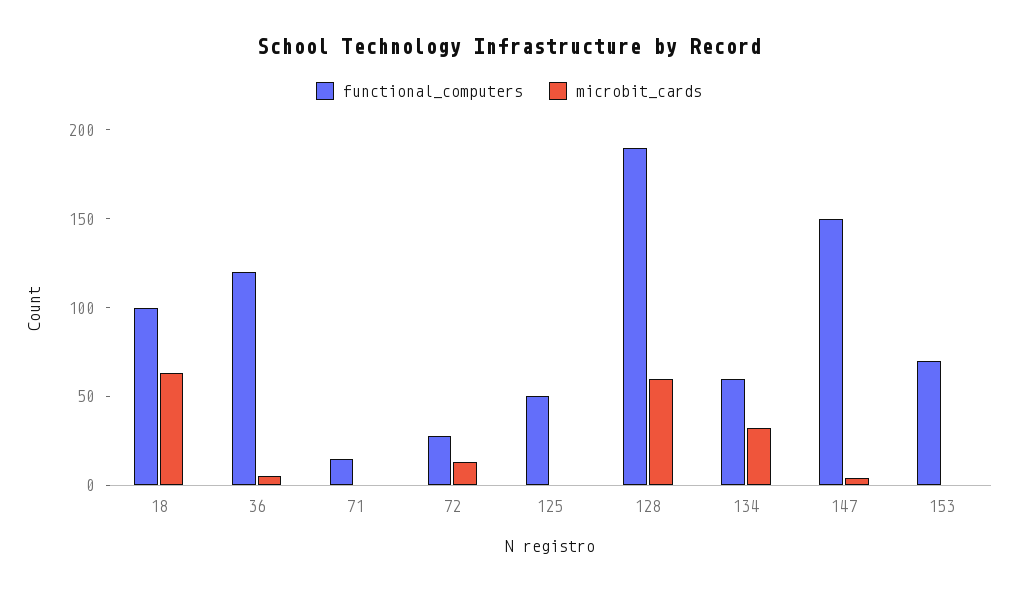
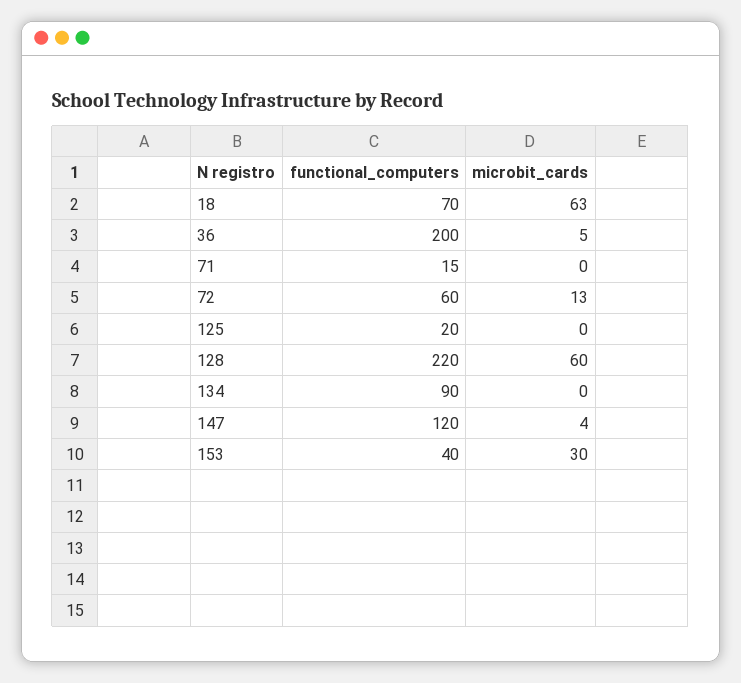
functional_computers, 18: 100 -> 70
functional_computers, 36: 120 -> 200
functional_computers, 72: 30 -> 60
functional_computers, 125: 50 -> 20
functional_computers, 128: 190 -> 220
functional_computers, 134: 60 -> 90
microbit_cards, 134: 30 -> 0
functional_computers, 147: 150 -> 120
functional_computers, 153: 70 -> 40
microbit_cards, 153: 0 -> 30

